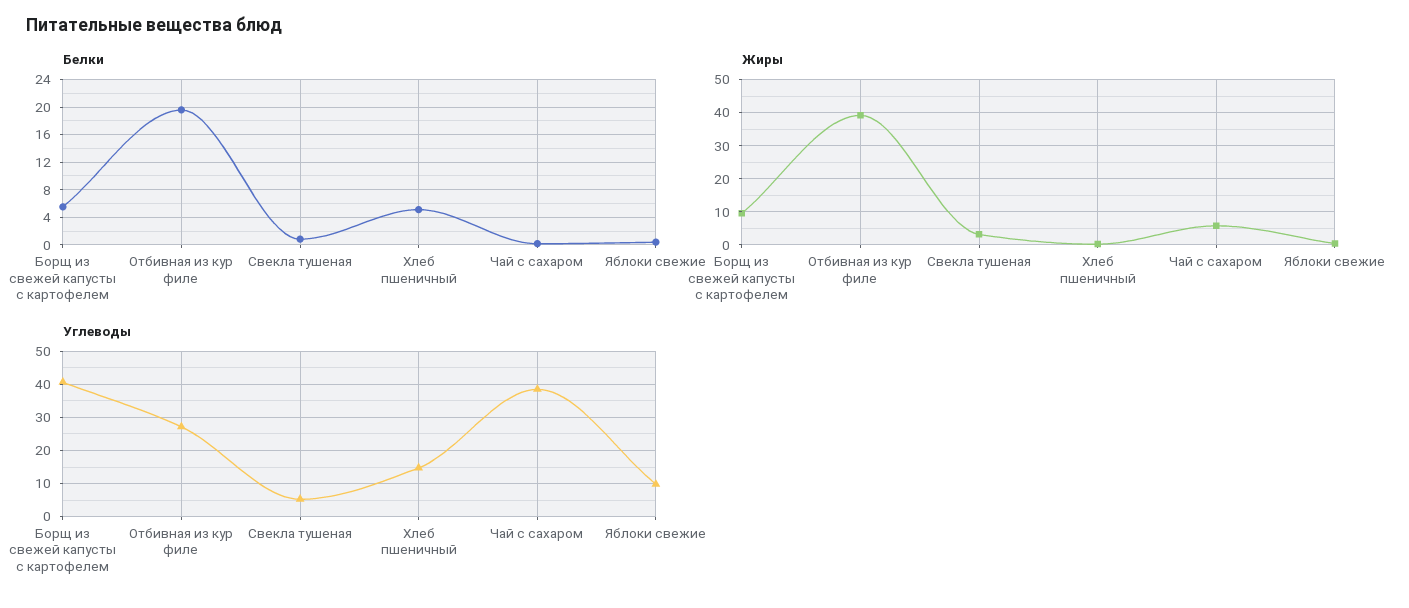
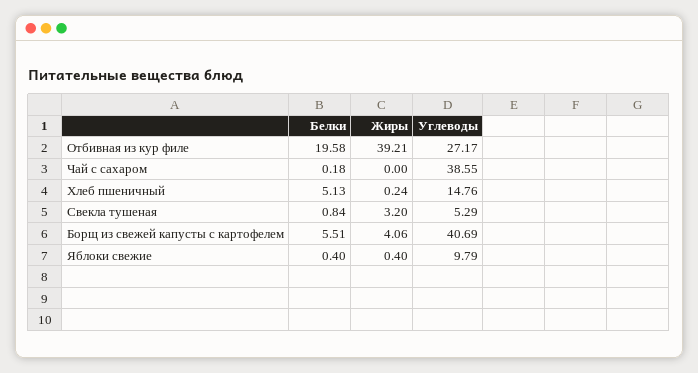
Жиры, Борщ из свежей капусты с картофелем: 10 -> 4.06
Жиры, Чай с сахаром: 6 -> 0

